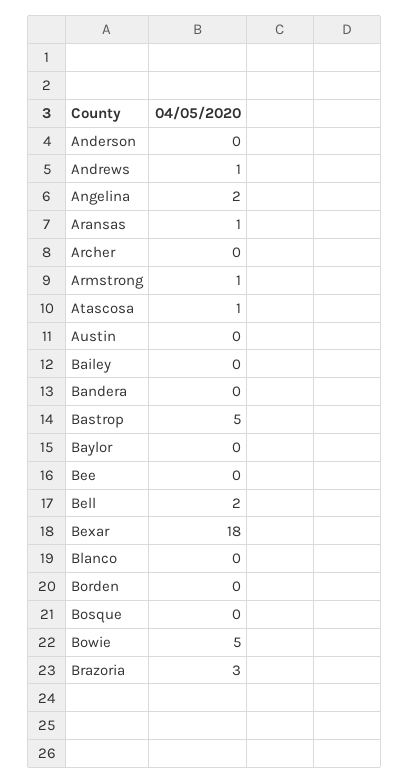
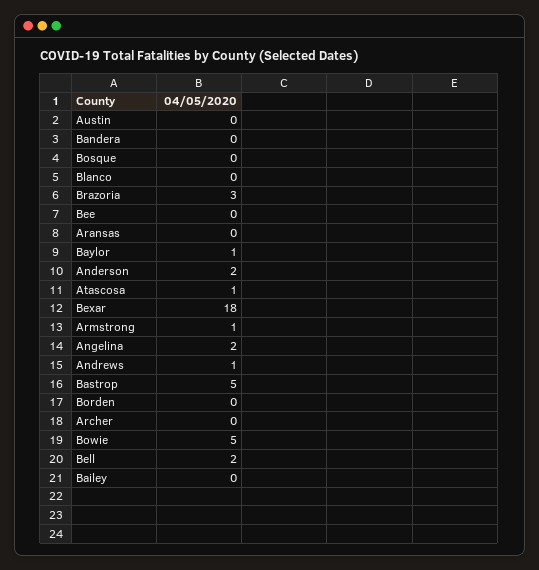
Anderson: 0 -> 2
Aransas: 1 -> 0
Baylor: 0 -> 1

